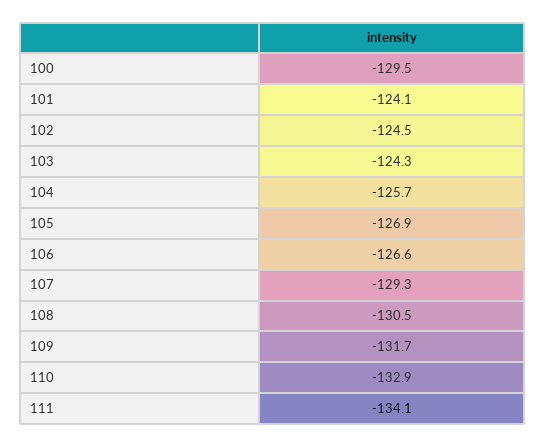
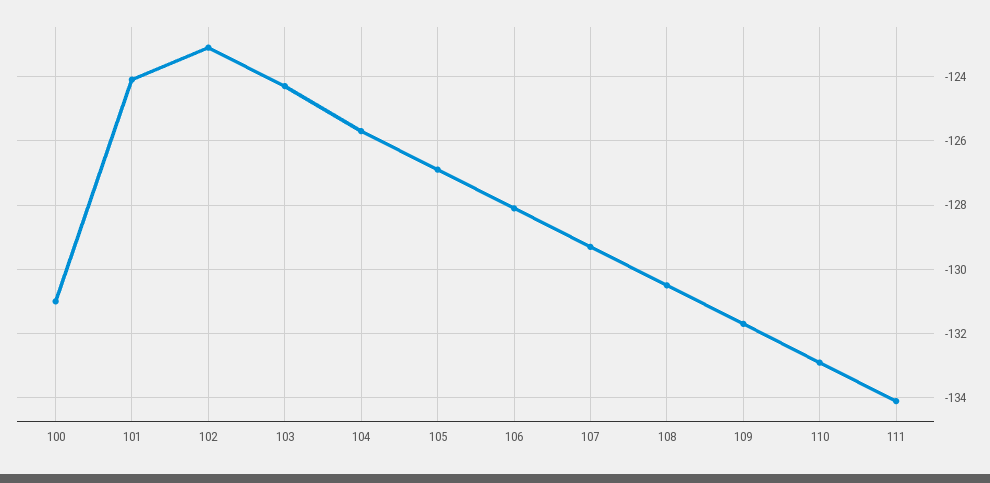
100: -129.5 -> -131
102: -124.5 -> -123
106: -126.6 -> -128

